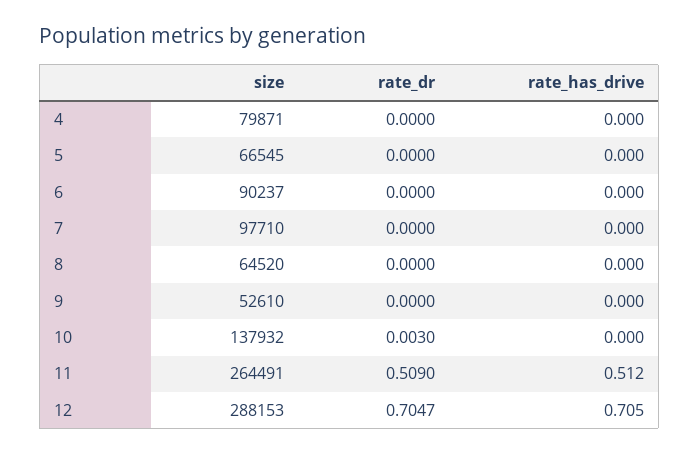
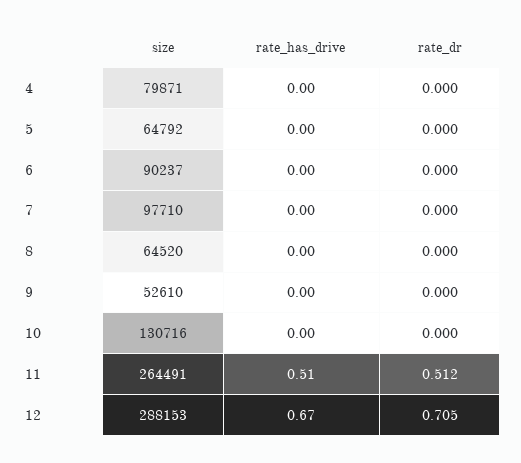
size, 5: 66545 -> 64792
size, 10: 137932 -> 130716
rate_dr, 10: 0.003 -> 0
rate_dr, 11: 0.509 -> 0.512
rate_has_drive, 12: 0.705 -> 0.67

